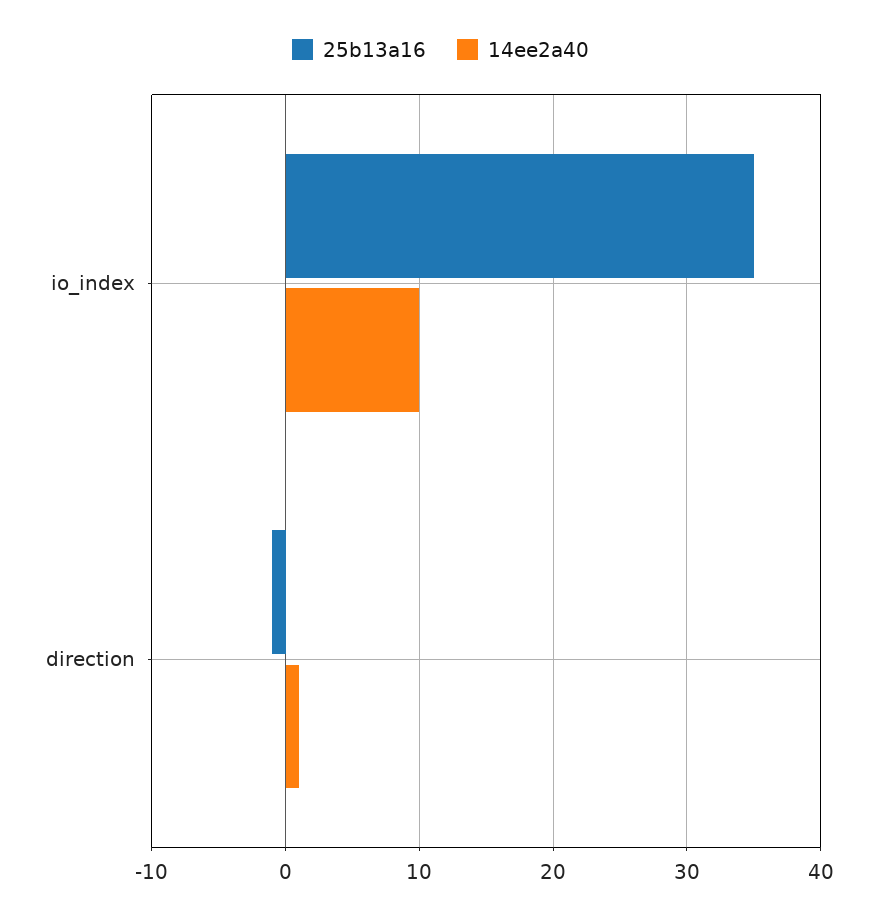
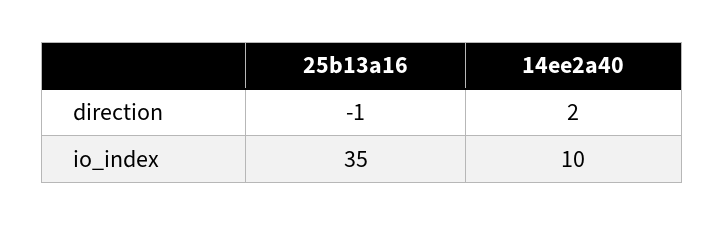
14ee2a40, direction: 1 -> 2

